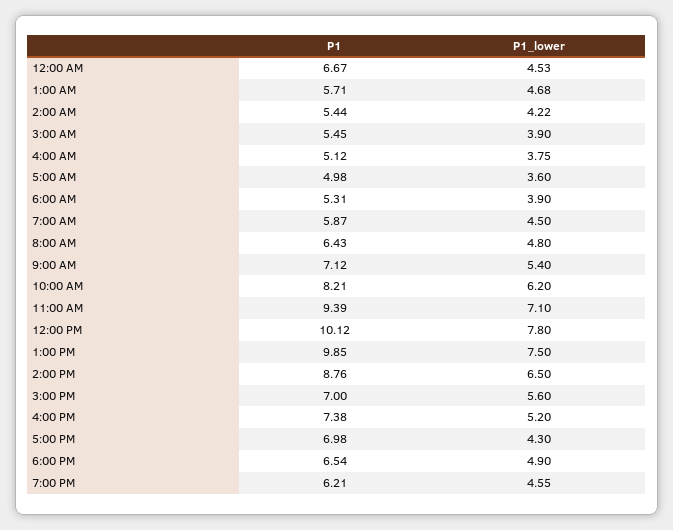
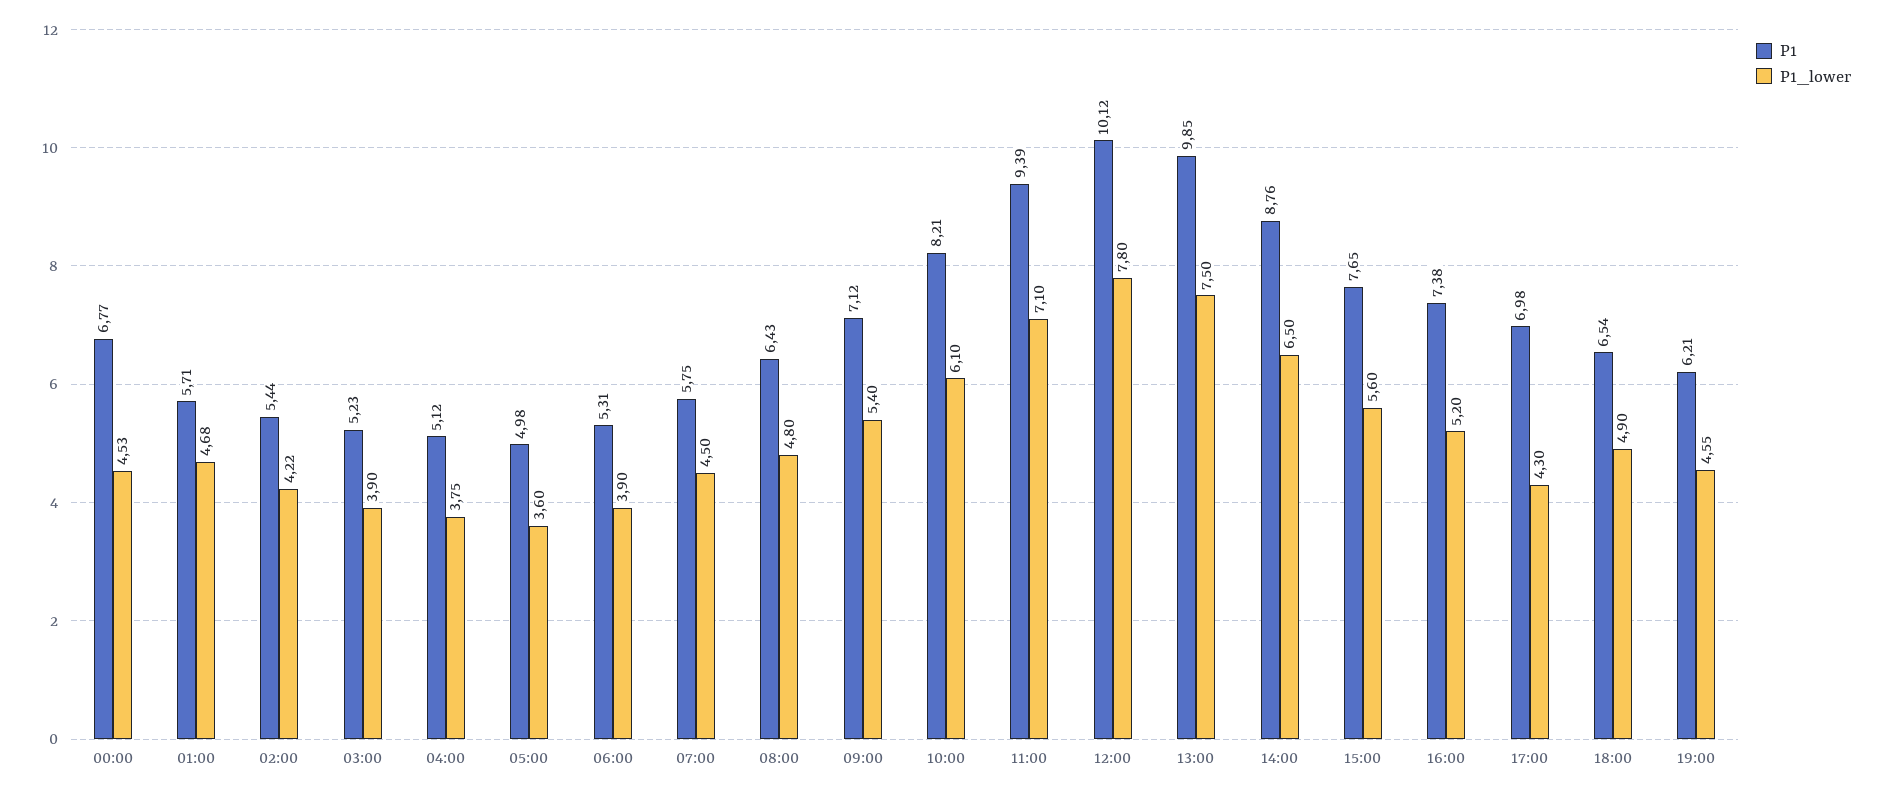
P1, 12:00 AM: 6.67 -> 6.77
P1, 3:00 AM: 5.45 -> 5.23
P1, 7:00 AM: 5.87 -> 5.75
P1_lower, 10:00 AM: 6.2 -> 6.1
P1, 3:00 PM: 7 -> 7.65

